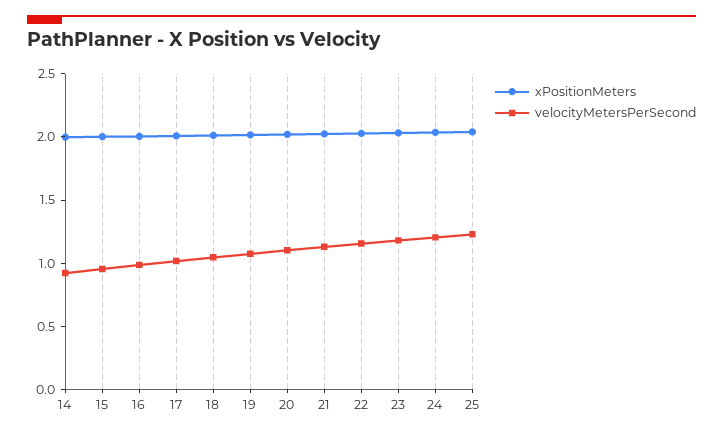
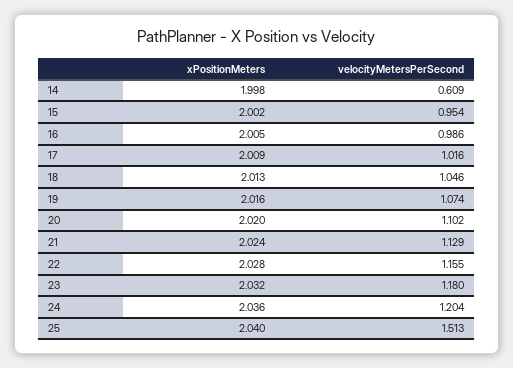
velocityMetersPerSecond, 14: 0.9 -> 0.609
velocityMetersPerSecond, 25: 1.2 -> 1.513

